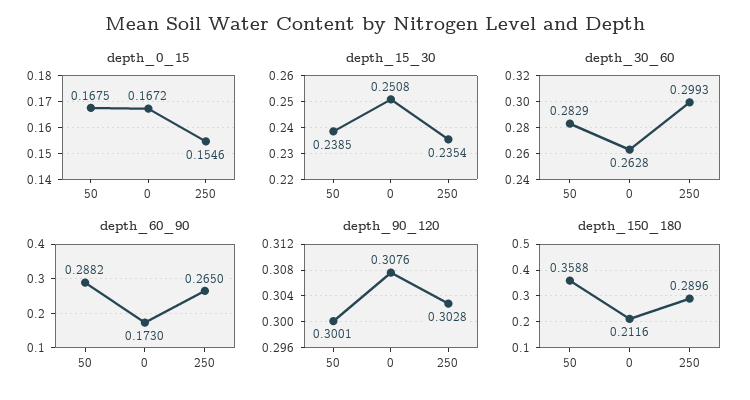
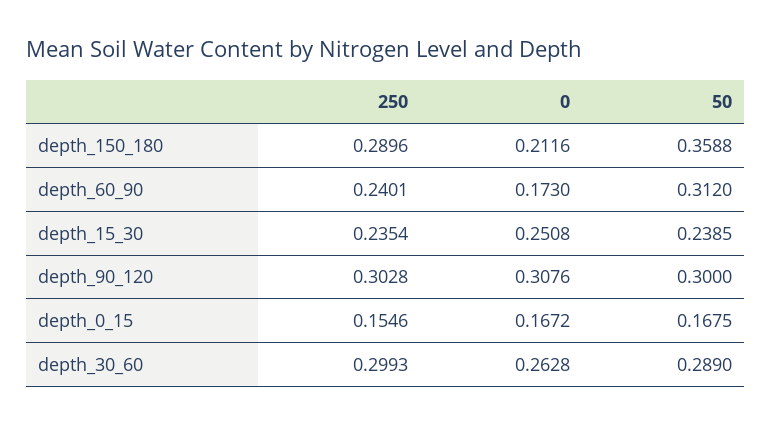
depth_30_60, 50: 0.2829 -> 0.289
depth_60_90, 50: 0.2882 -> 0.312
depth_60_90, 250: 0.265 -> 0.2401
depth_90_120, 50: 0.3001 -> 0.3

